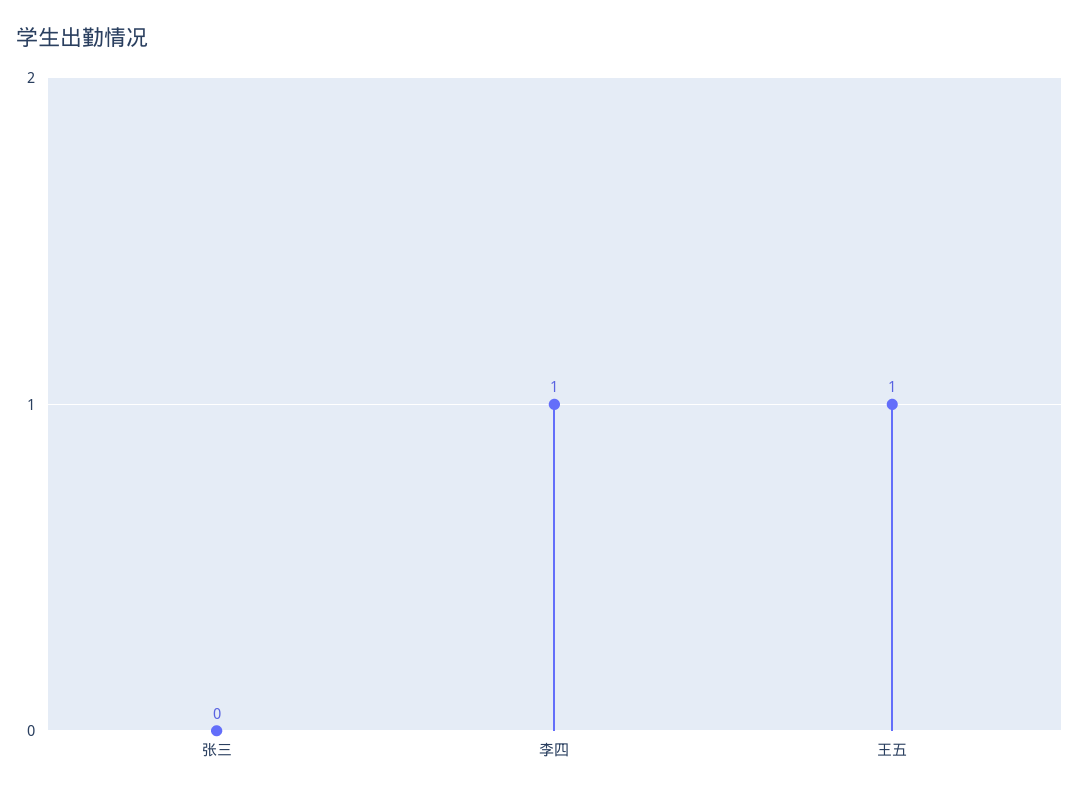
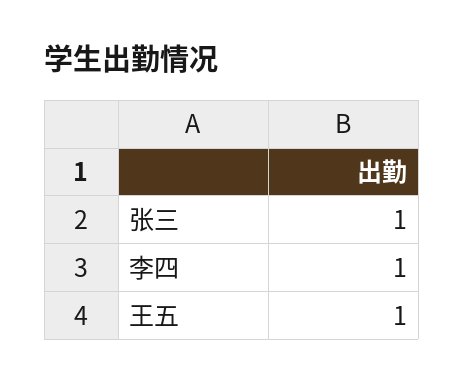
张三: 0 -> 1

